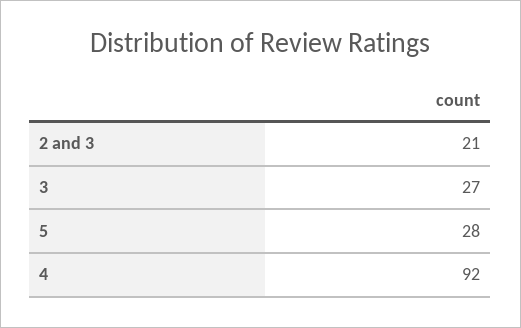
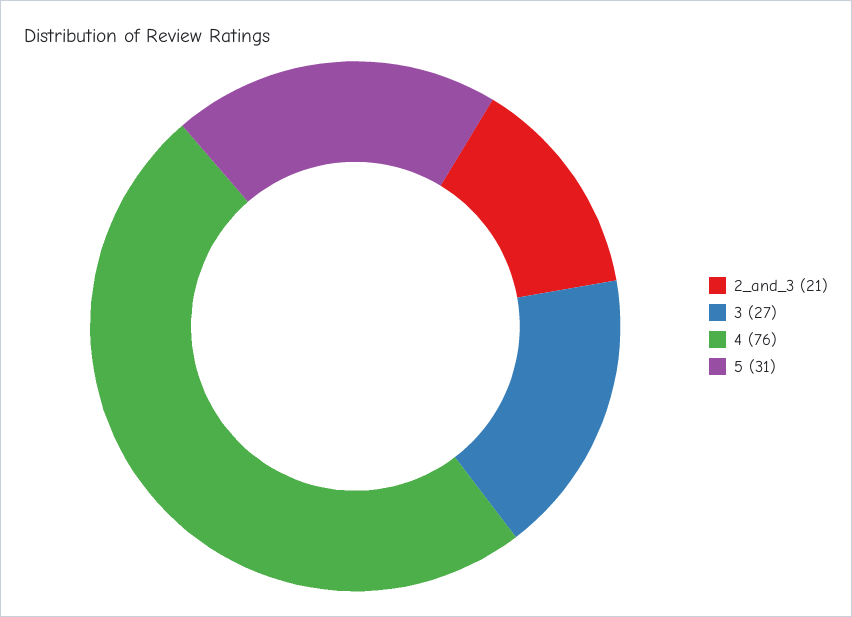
5: 28 -> 31
4: 92 -> 76

